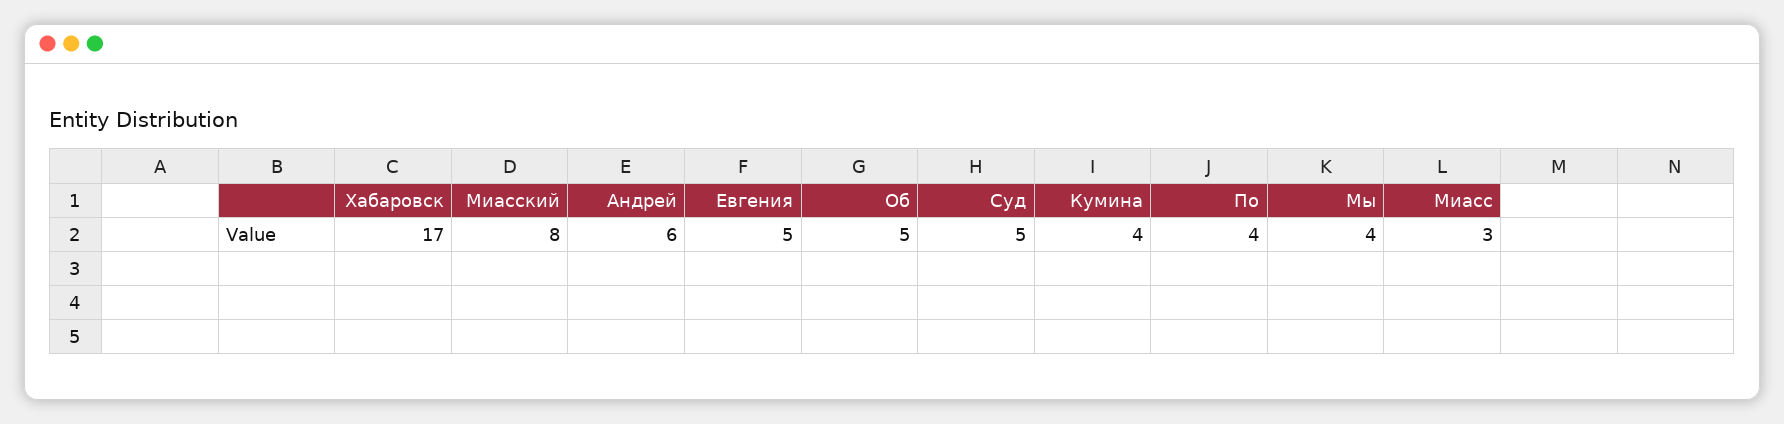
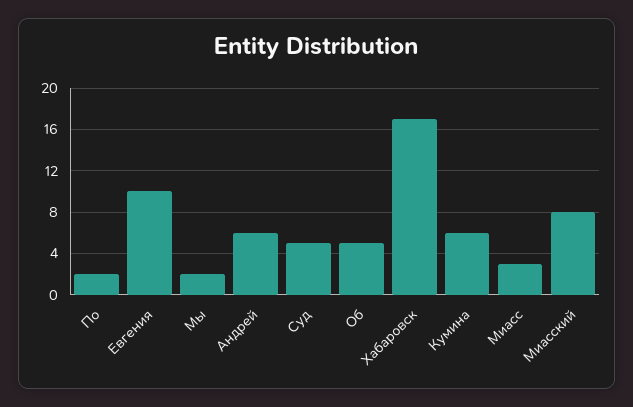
Евгения: 5 -> 10
Кумина: 4 -> 6
По: 4 -> 2
Мы: 4 -> 2

